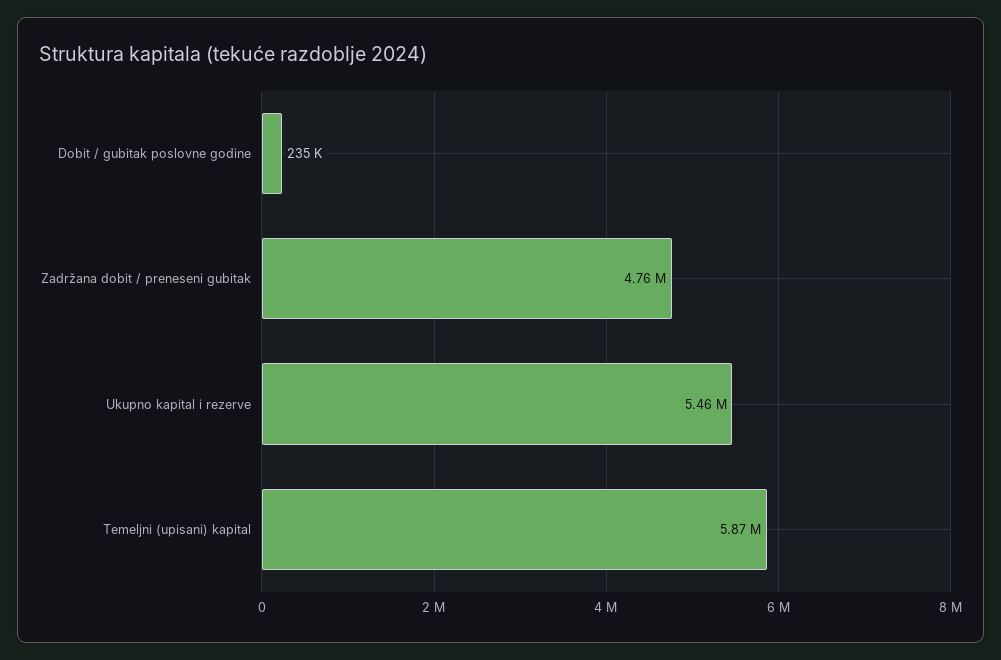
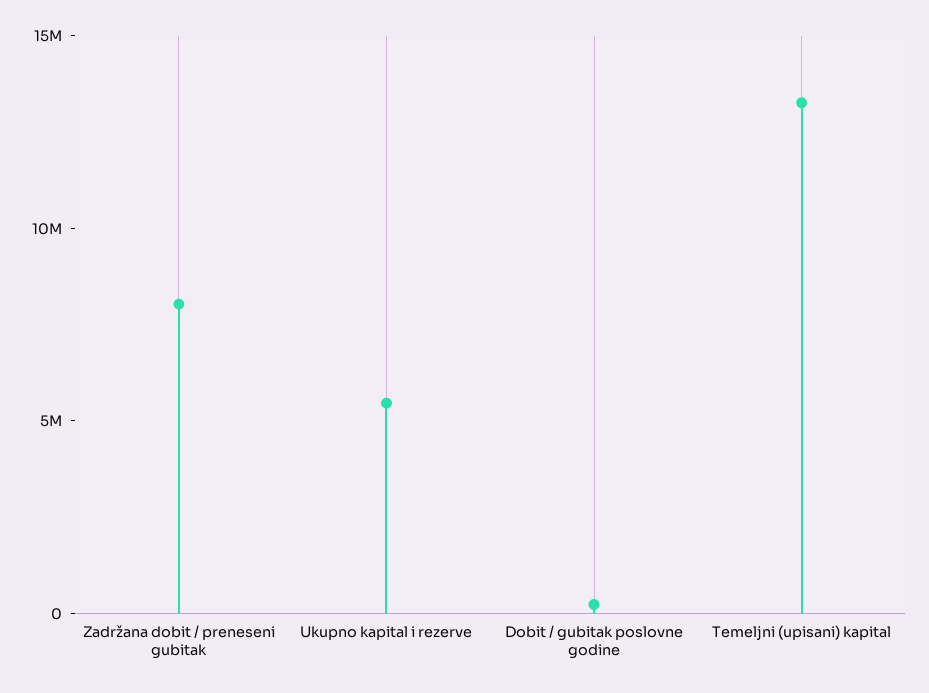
Zadržana dobit / preneseni gubitak: 4760000 -> 8000000
Temeljni (upisani) kapital: 5870000 -> 13000000

